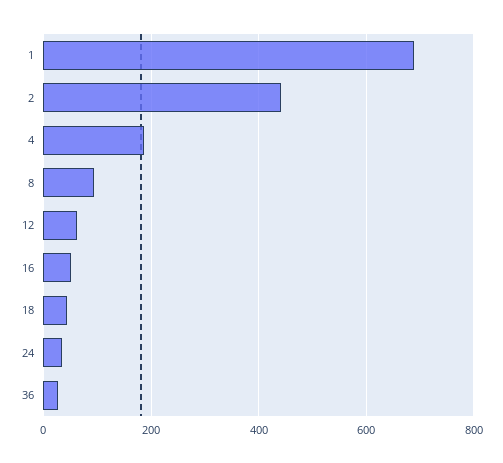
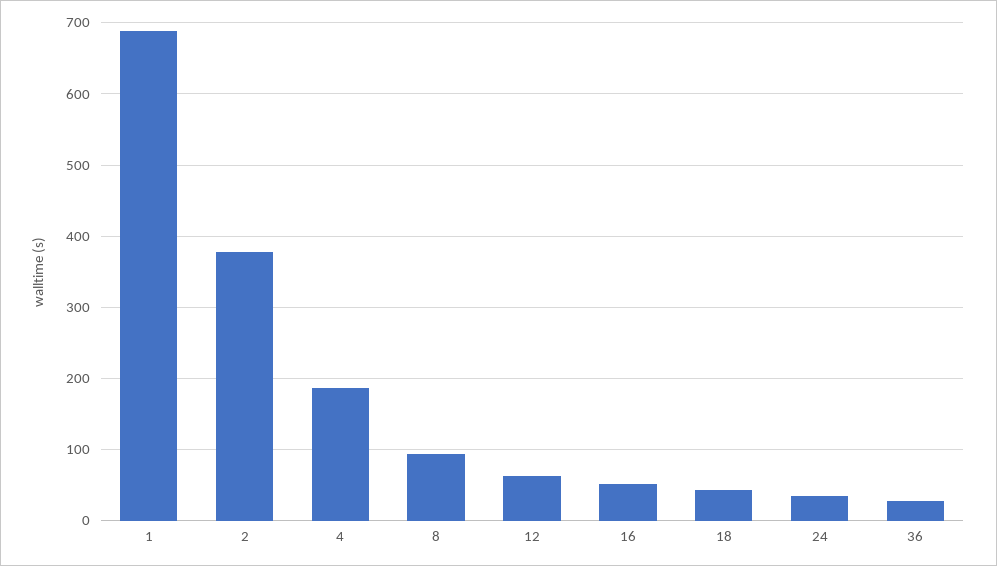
2: 440 -> 380

